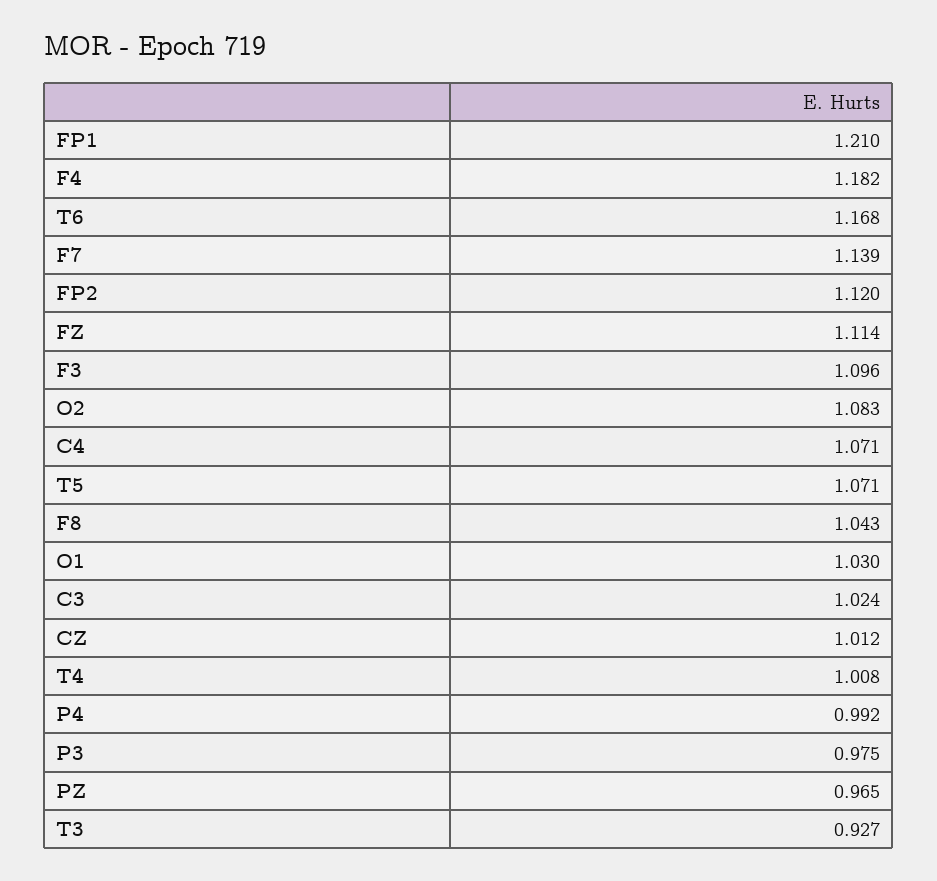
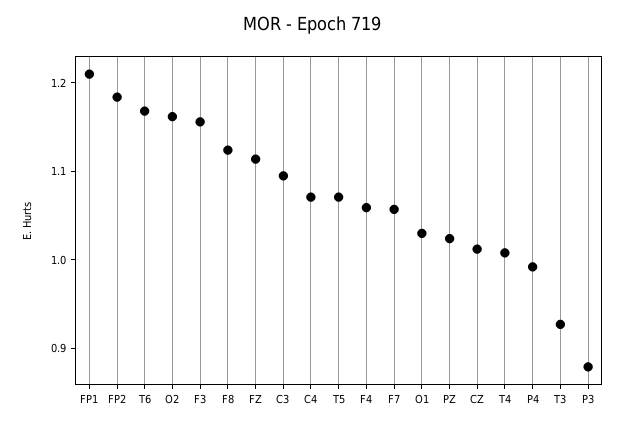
F4: 1.182 -> 1.06
F7: 1.139 -> 1.06
FP2: 1.12 -> 1.18
F3: 1.096 -> 1.16
O2: 1.083 -> 1.16
F8: 1.043 -> 1.12
C3: 1.024 -> 1.1
P3: 0.975 -> 0.88
PZ: 0.965 -> 1.02

